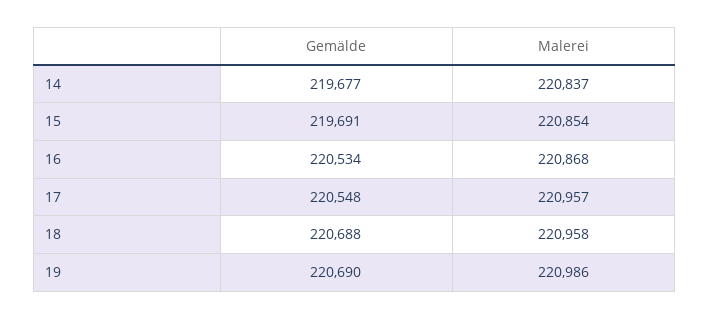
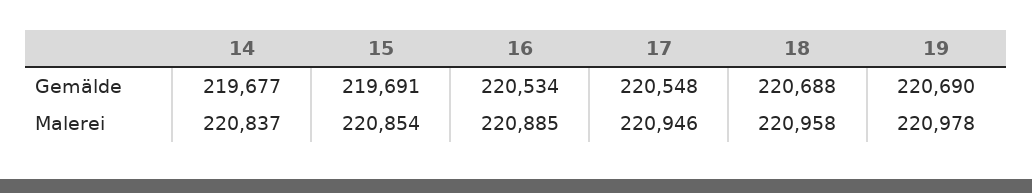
Malerei, 16: 220868 -> 220885
Malerei, 17: 220957 -> 220946
Malerei, 19: 220986 -> 220978

